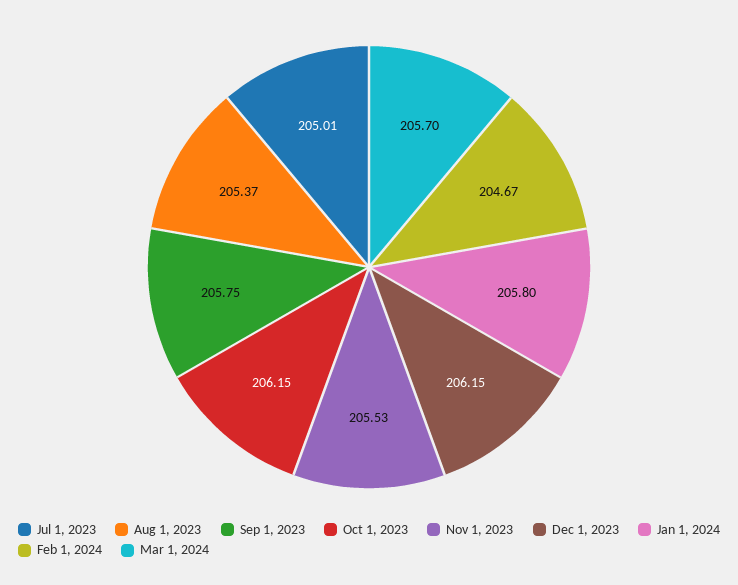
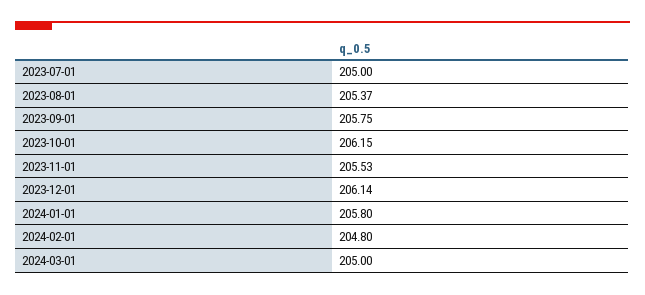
Jul 1, 2023: 205.01 -> 205
Dec 1, 2023: 206.15 -> 206.14
Feb 1, 2024: 204.67 -> 204.8
Mar 1, 2024: 205.7 -> 205

